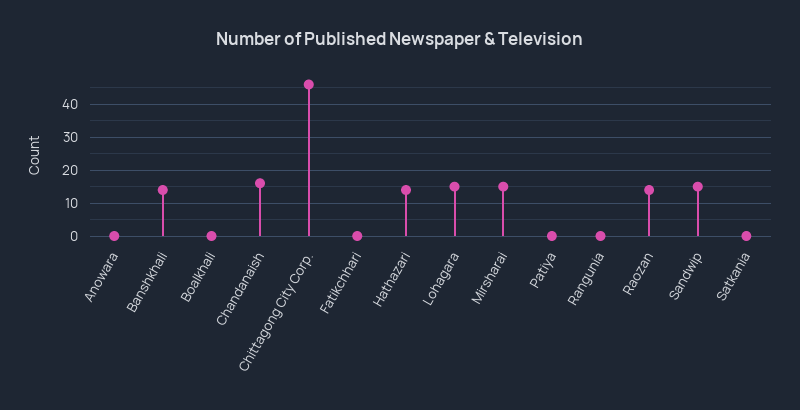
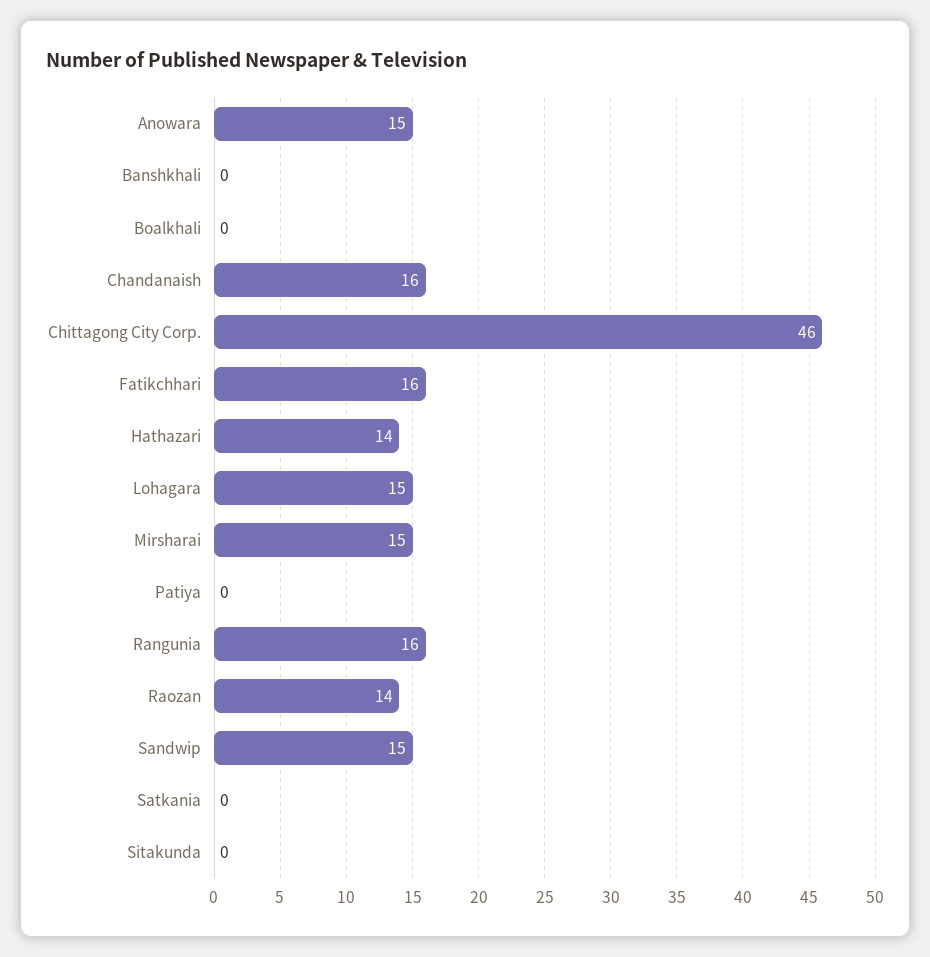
Anowara: 0 -> 15
Banshkhali: 15 -> 0
Fatikchhari: 0 -> 16
Rangunia: 0 -> 16
Sitakunda: none -> 0

